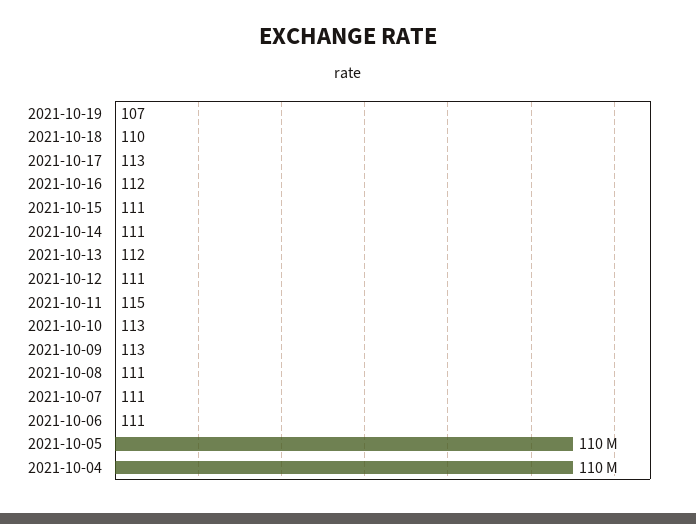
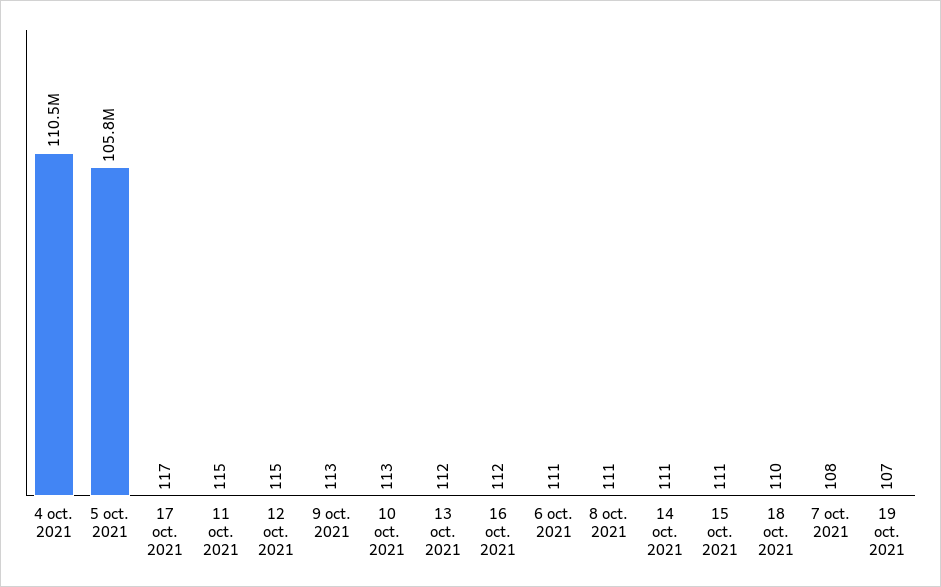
2021-10-17: 113 -> 117
2021-10-12: 111 -> 115
2021-10-07: 111 -> 108
2021-10-05: 110000000 -> 105800000

